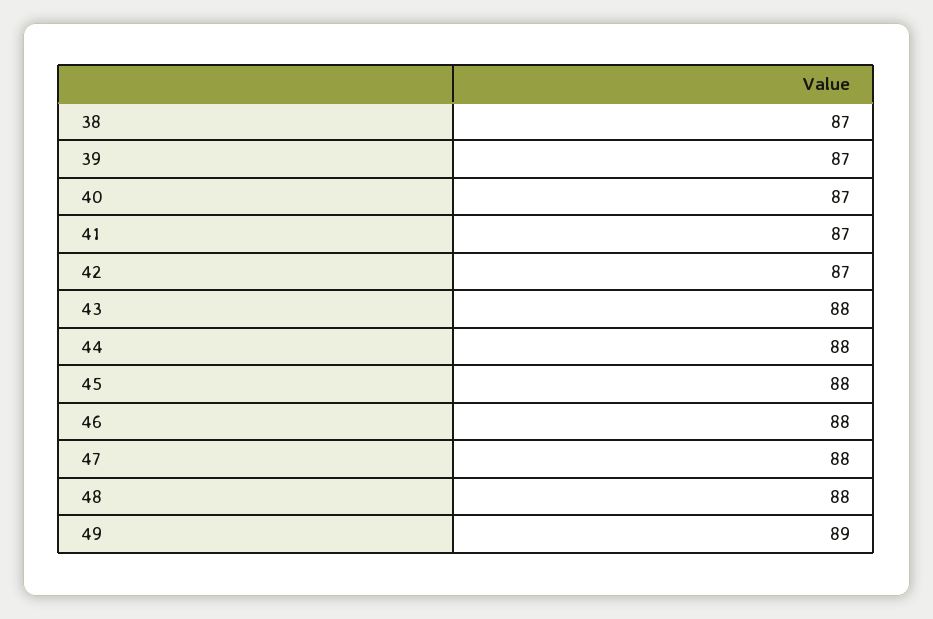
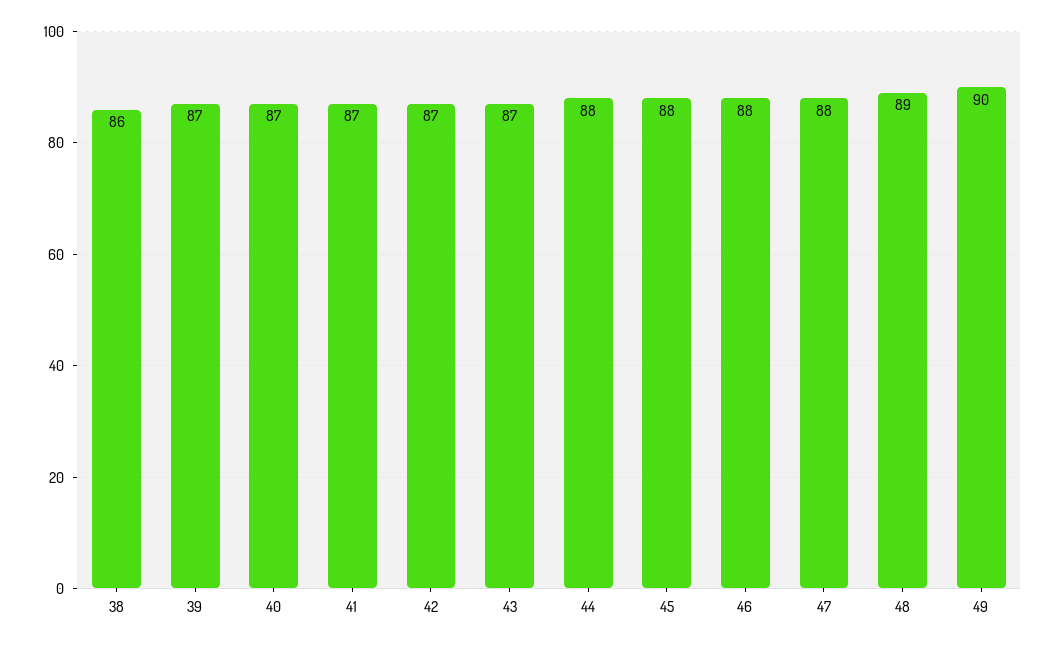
38: 87 -> 86
43: 88 -> 87
48: 88 -> 89
49: 89 -> 90

